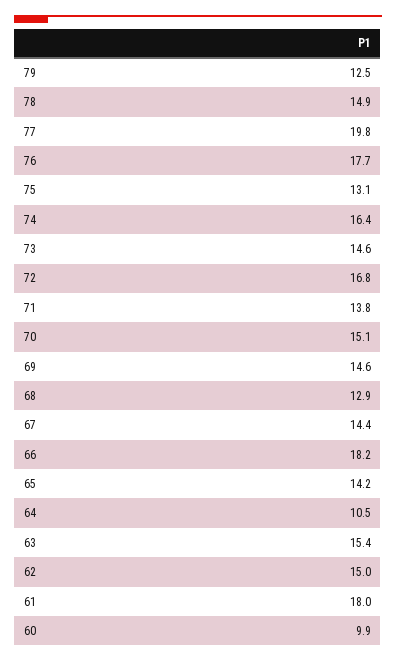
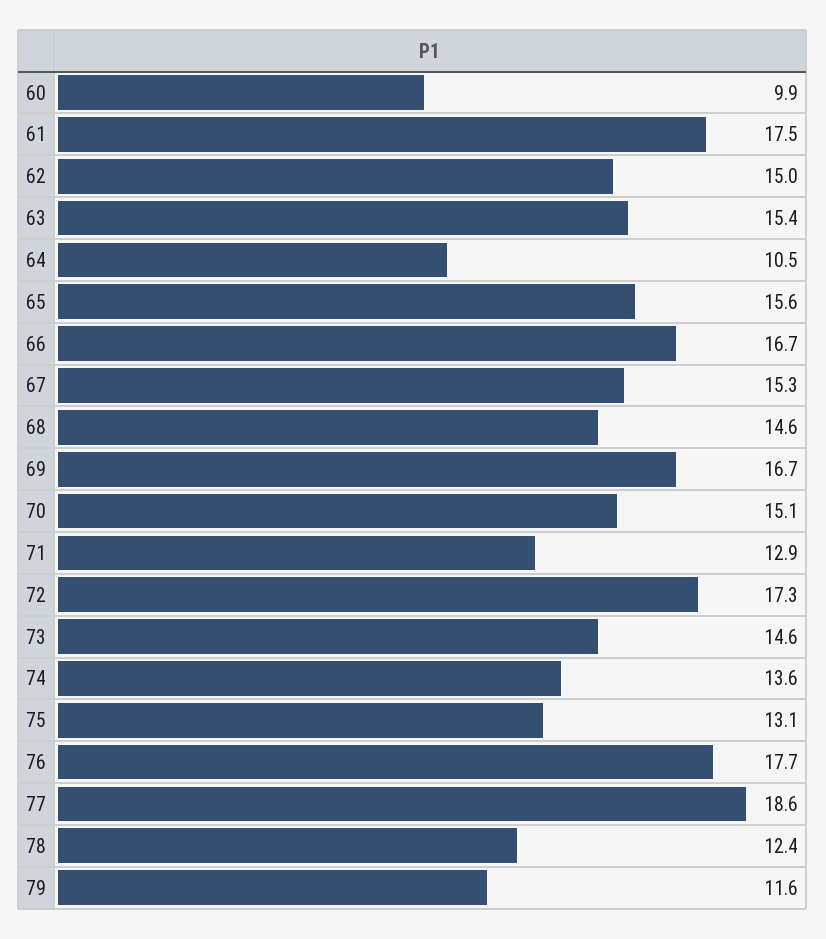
79: 12.5 -> 11.6
78: 14.9 -> 12.4
77: 19.8 -> 18.6
74: 16.4 -> 13.6
72: 16.8 -> 17.3
71: 13.8 -> 12.9
69: 14.6 -> 16.7
68: 12.9 -> 14.6
67: 14.4 -> 15.3
66: 18.2 -> 16.7
65: 14.2 -> 15.6
61: 18 -> 17.5

